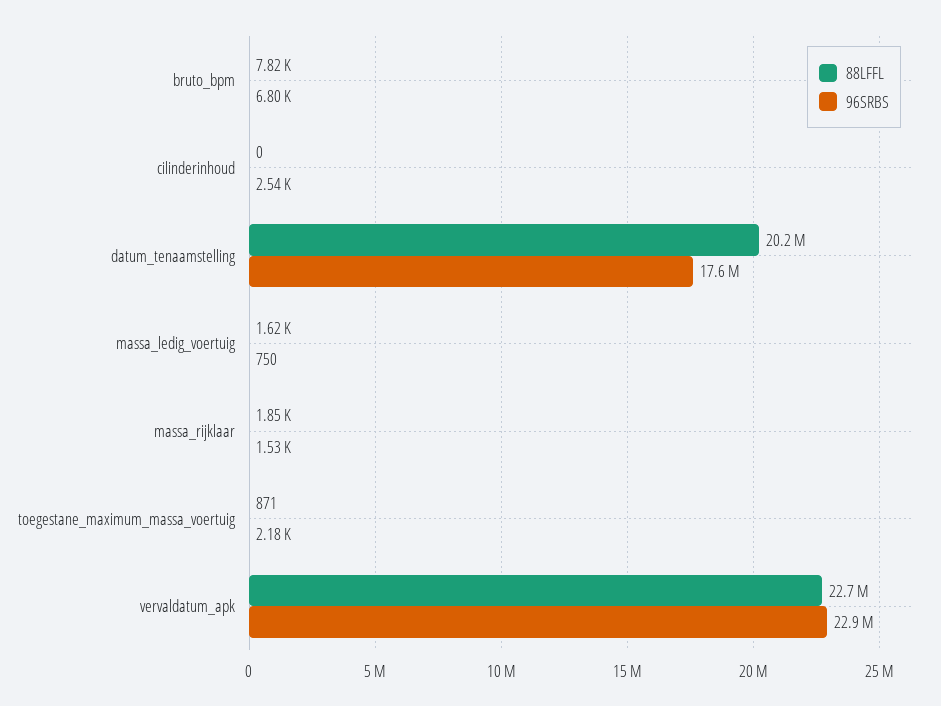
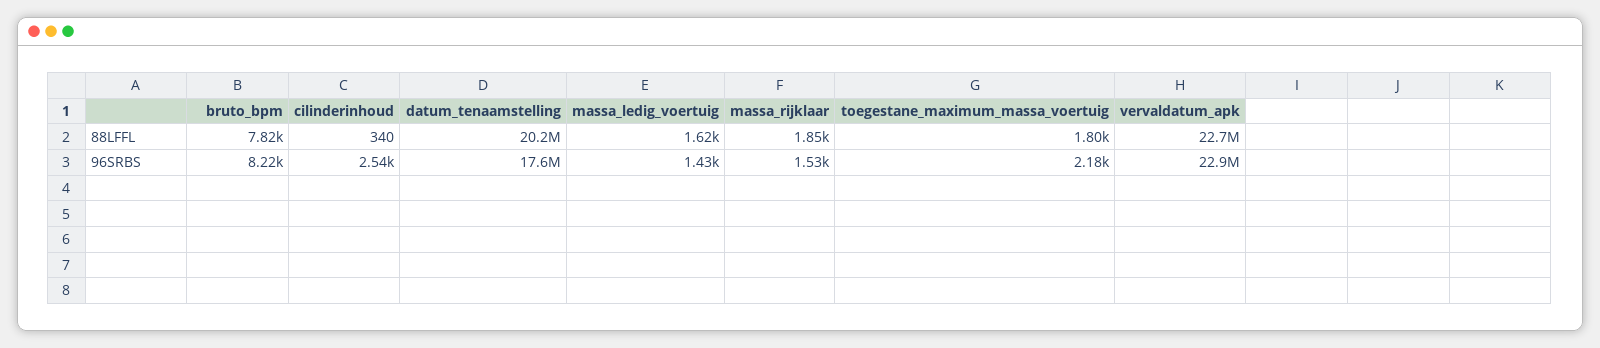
96SRBS, bruto_bpm: 6800 -> 8220
88LFFL, cilinderinhoud: 0 -> 340
96SRBS, massa_ledig_voertuig: 750 -> 1430
88LFFL, toegestane_maximum_massa_voertuig: 871 -> 1800

